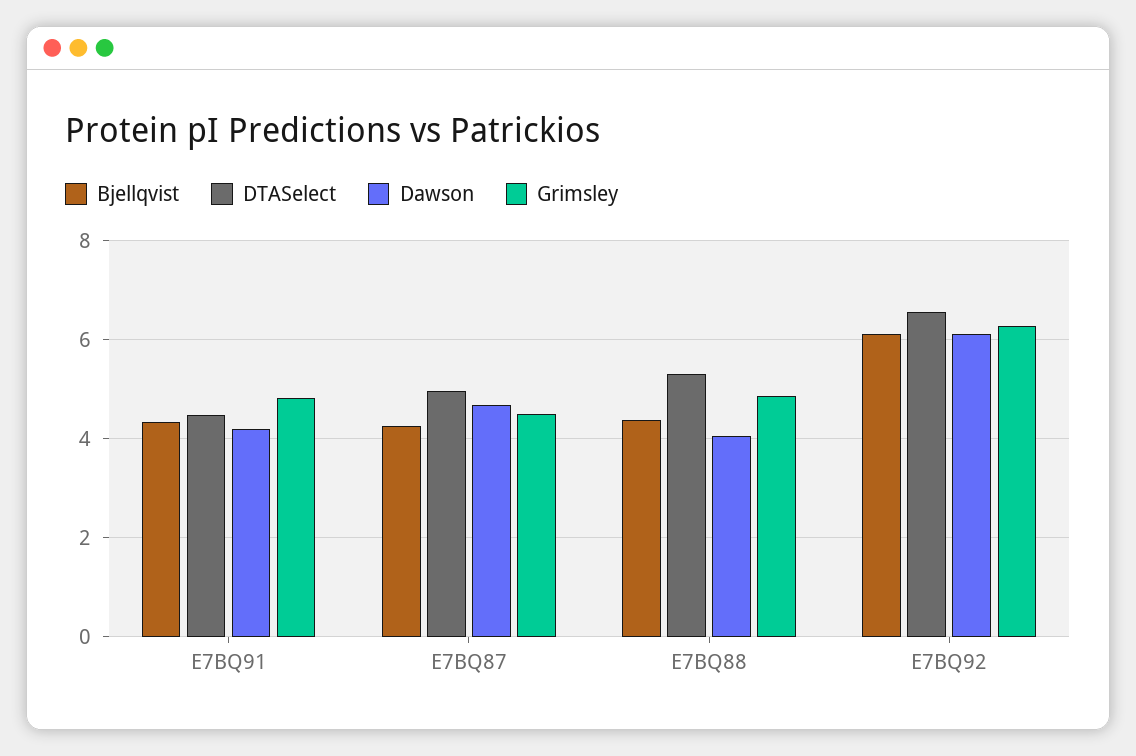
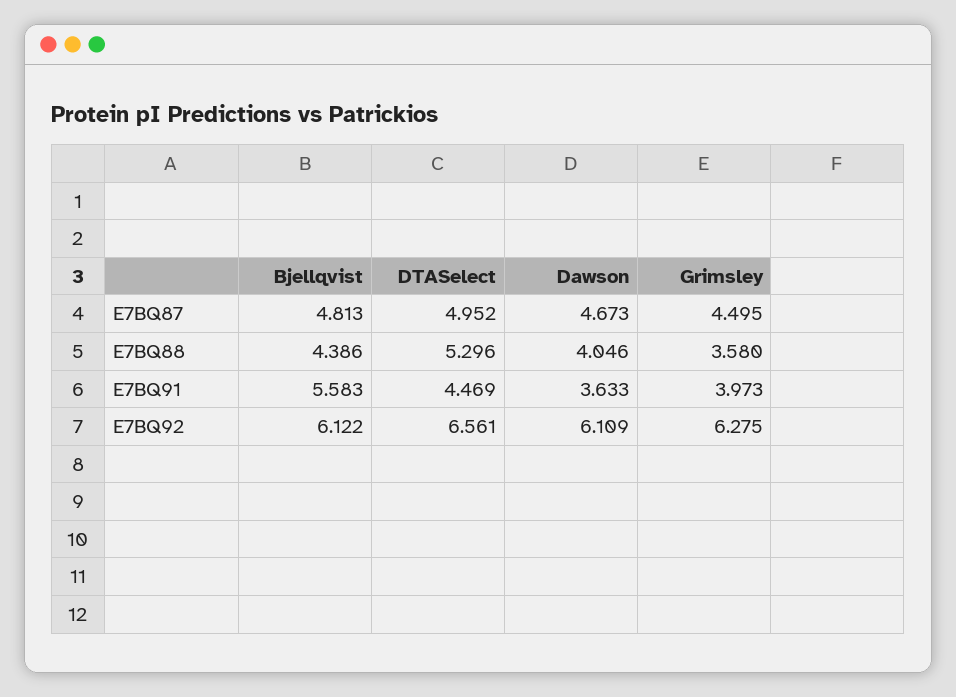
Bjellqvist, E7BQ91: 4.4 -> 5.583
Dawson, E7BQ91: 4.2 -> 3.633
Grimsley, E7BQ91: 4.8 -> 3.973
Bjellqvist, E7BQ87: 4.2 -> 4.813
Grimsley, E7BQ88: 4.8 -> 3.58

